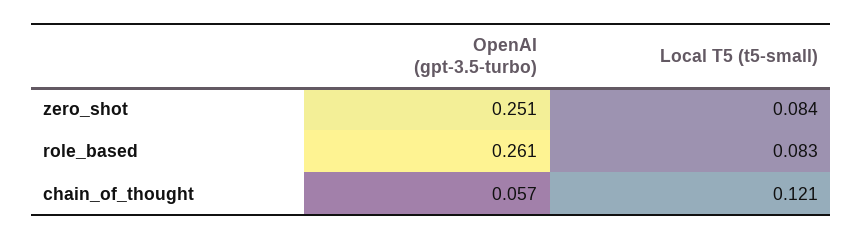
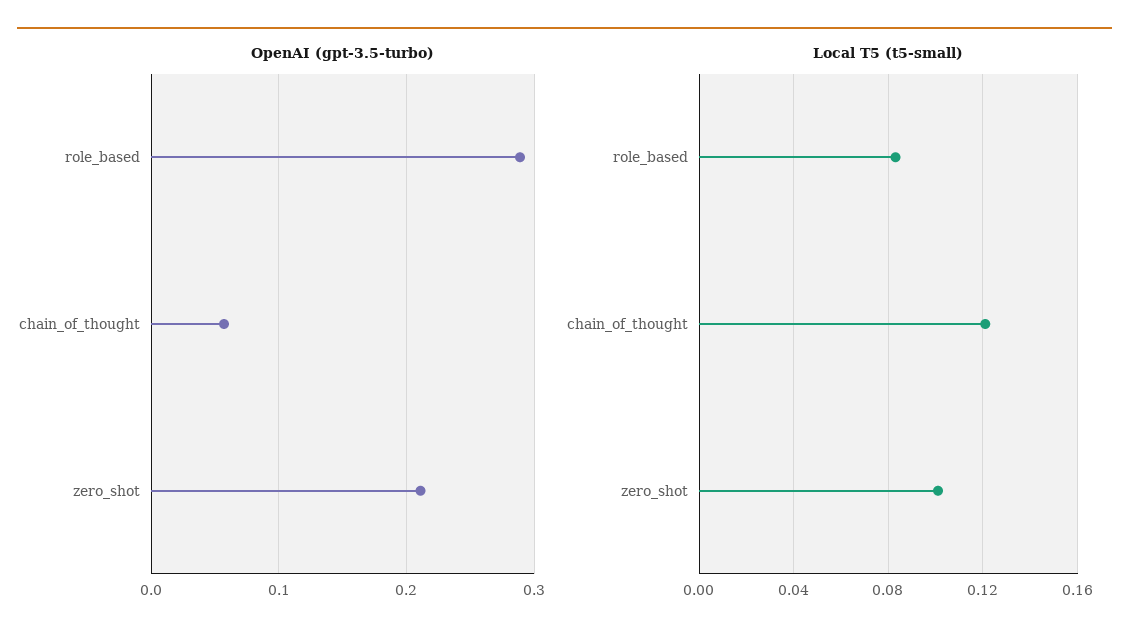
OpenAI (gpt-3.5-turbo), zero_shot: 0.251 -> 0.21
Local T5 (t5-small), zero_shot: 0.084 -> 0.1
OpenAI (gpt-3.5-turbo), role_based: 0.261 -> 0.29

